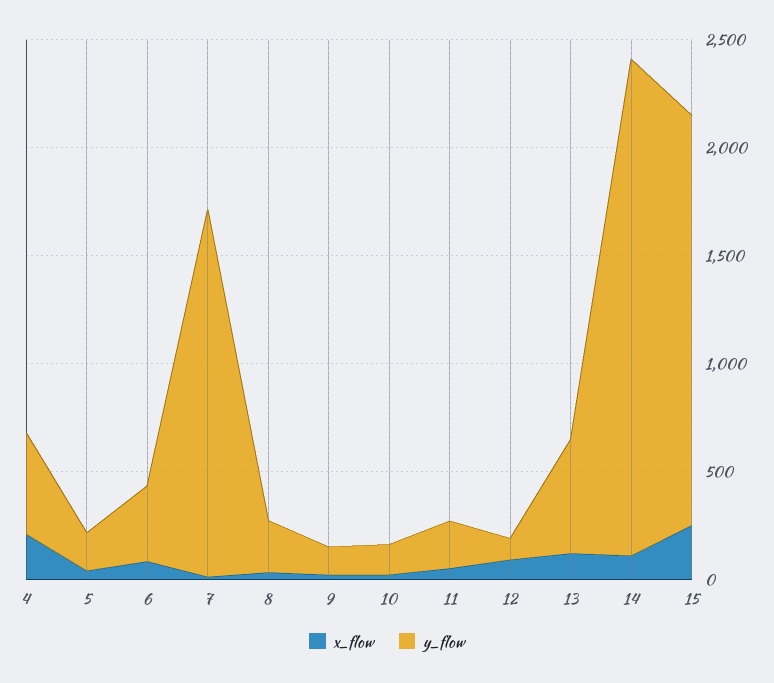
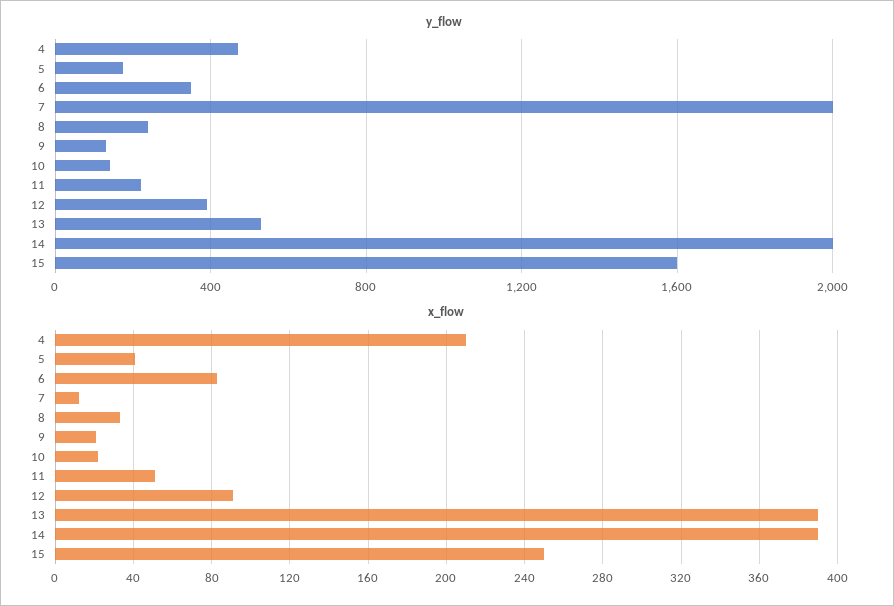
y_flow, 7: 1700 -> 2000
y_flow, 12: 100 -> 400
x_flow, 13: 100 -> 390
x_flow, 14: 100 -> 390
y_flow, 14: 2300 -> 2000
y_flow, 15: 1900 -> 1600

